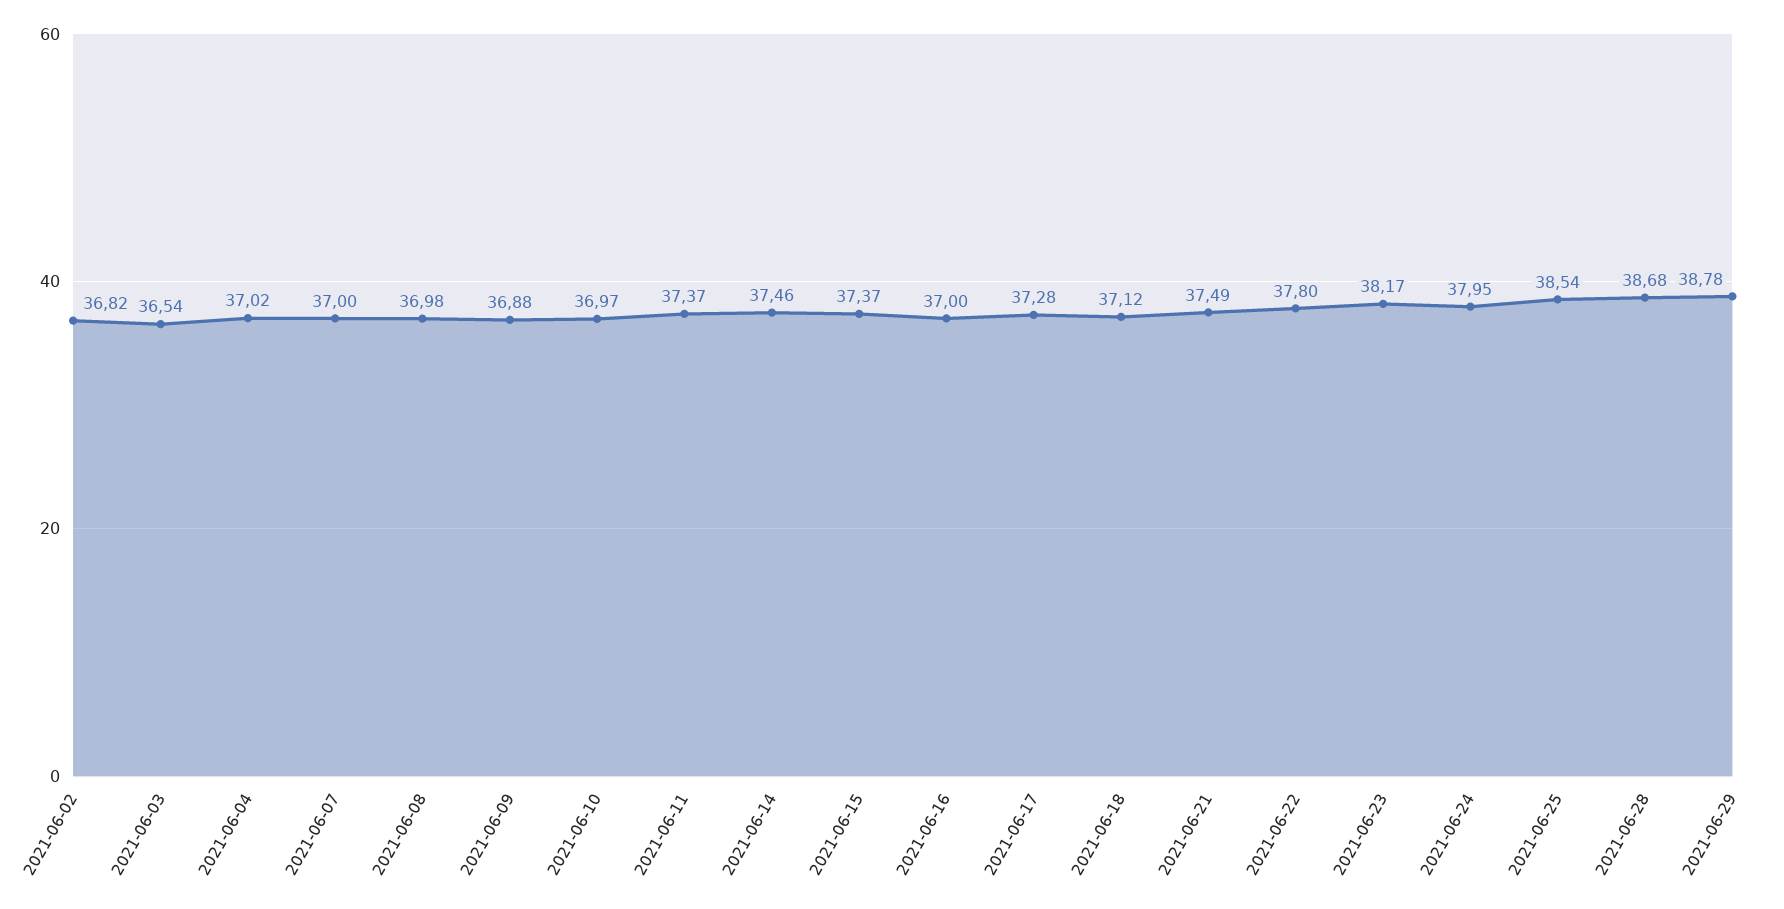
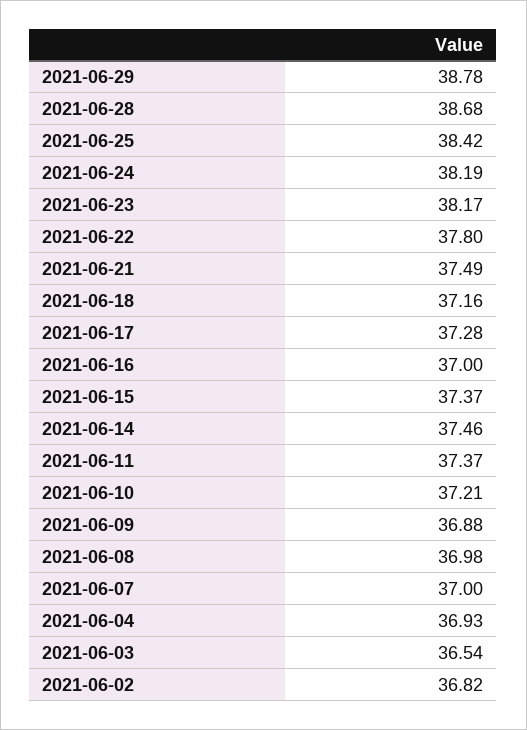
2021-06-04: 37.02 -> 36.93
2021-06-10: 36.97 -> 37.21
2021-06-18: 37.12 -> 37.16
2021-06-24: 37.95 -> 38.19
2021-06-25: 38.54 -> 38.42

